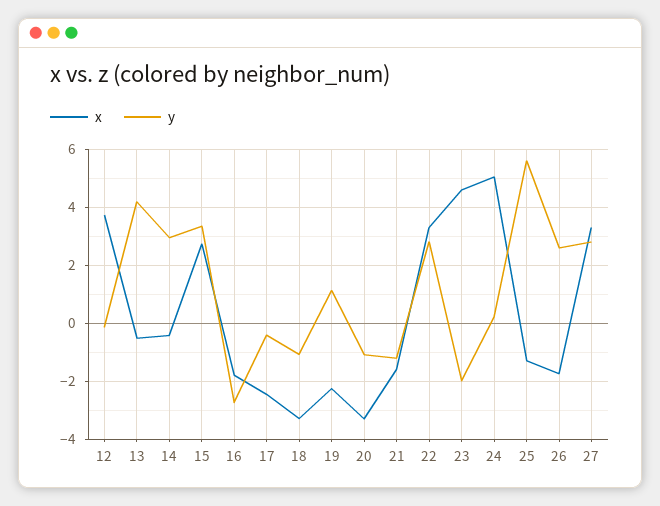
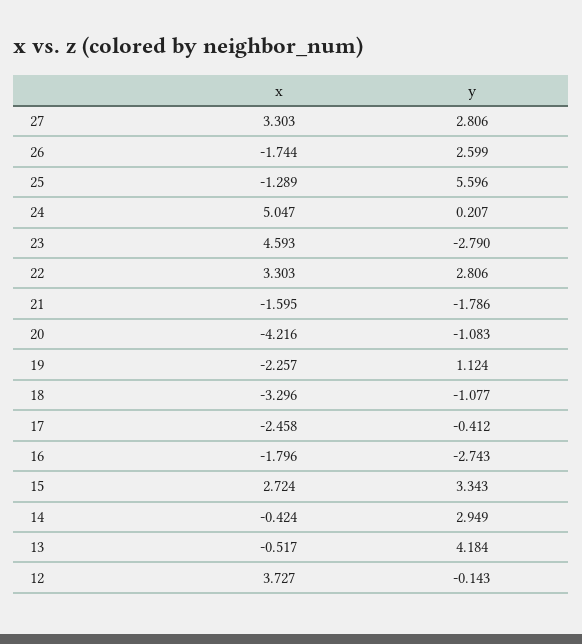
x, 20: -3.25 -> -4.216
y, 21: -1.25 -> -1.786
y, 23: -2 -> -2.79

